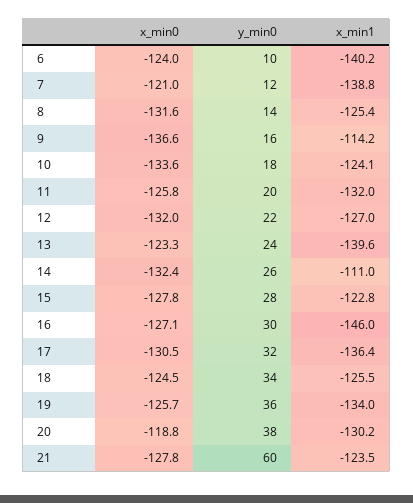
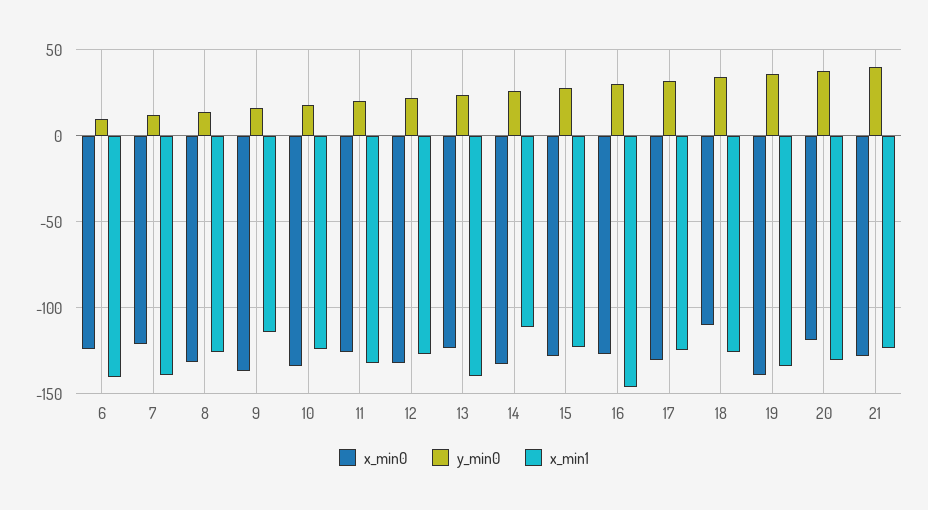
x_min1, 17: -136.4 -> -125
x_min0, 18: -124.5 -> -110
x_min0, 19: -125.7 -> -140
y_min0, 21: 60 -> 40

